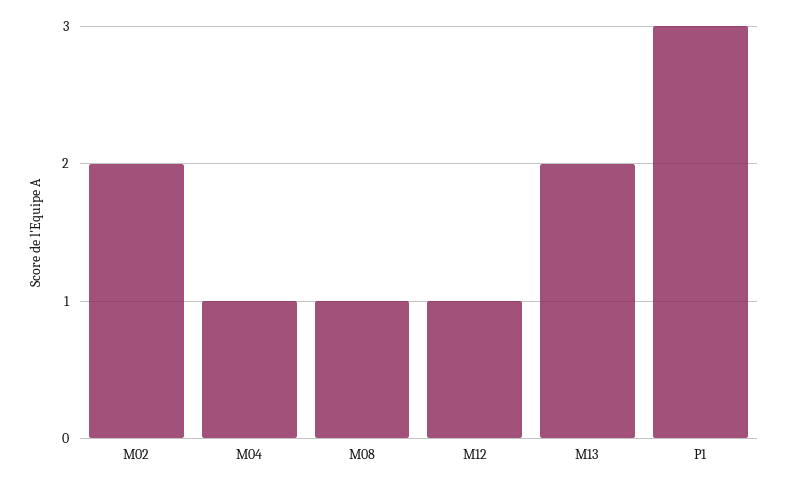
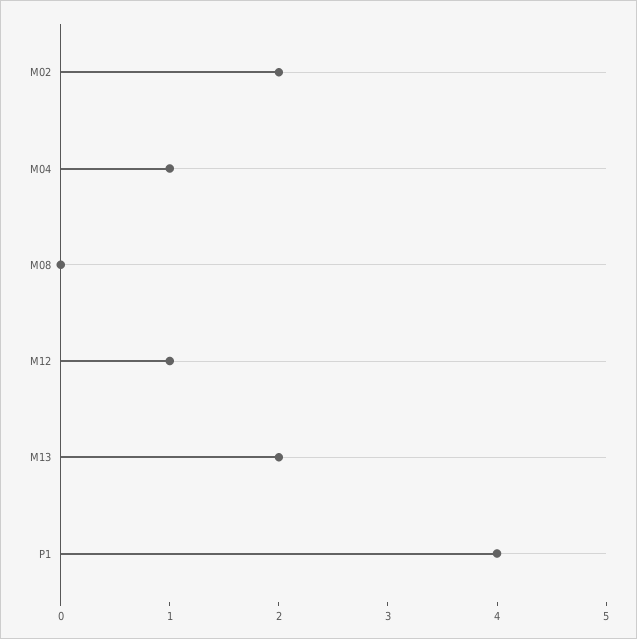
M08: 1 -> 0
P1: 3 -> 4

